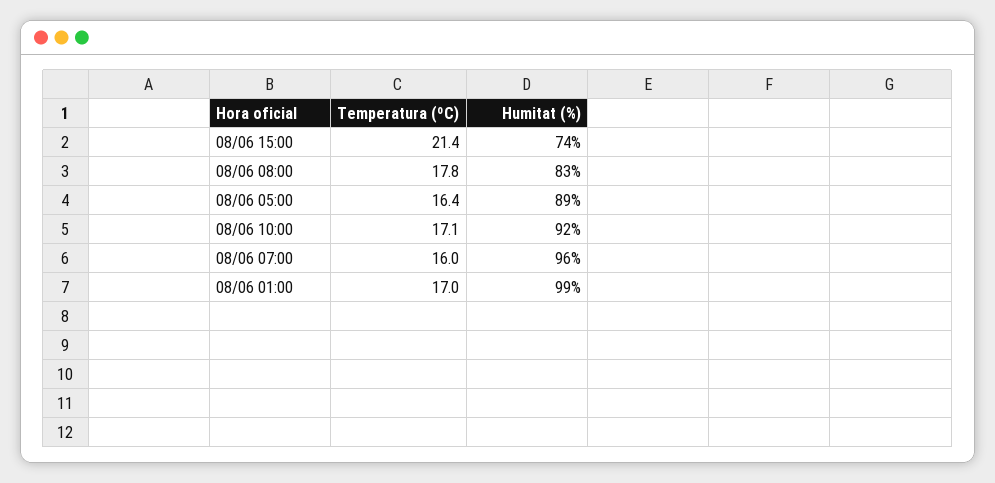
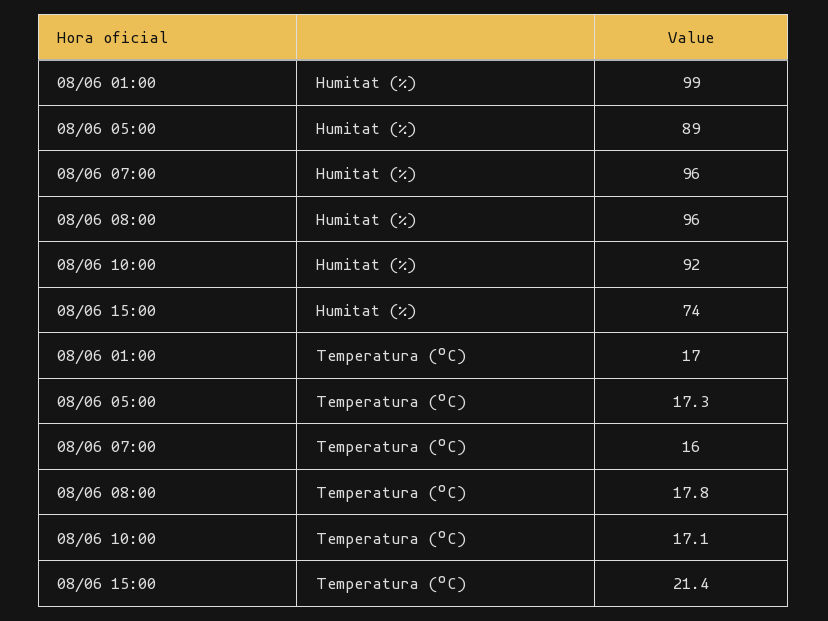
Humitat (%), 08/06 08:00: 83 -> 96
Temperatura (ºC), 08/06 05:00: 16.4 -> 17.3

